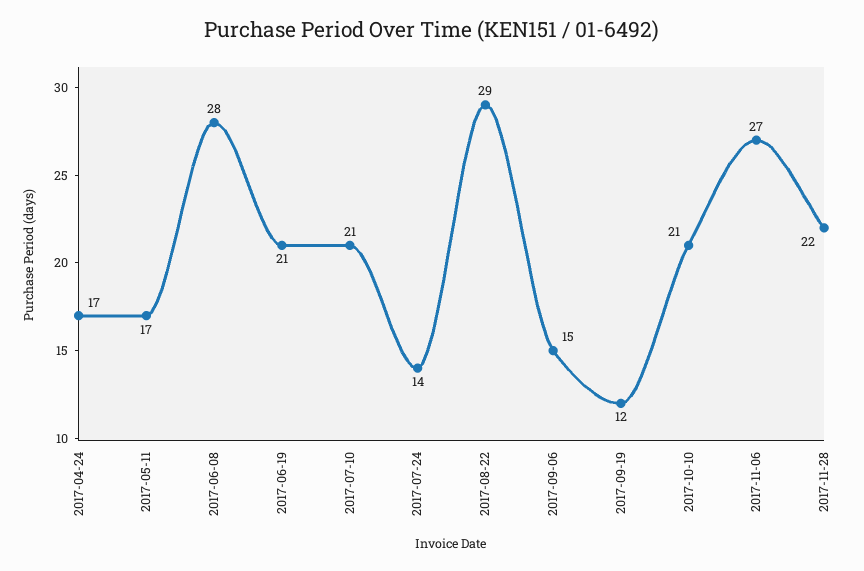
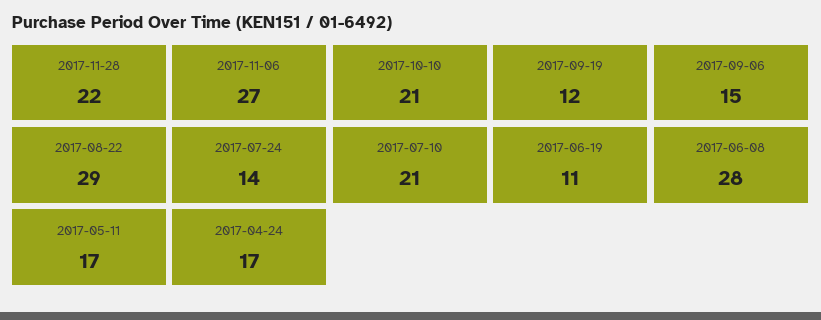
2017-06-19: 21 -> 11

